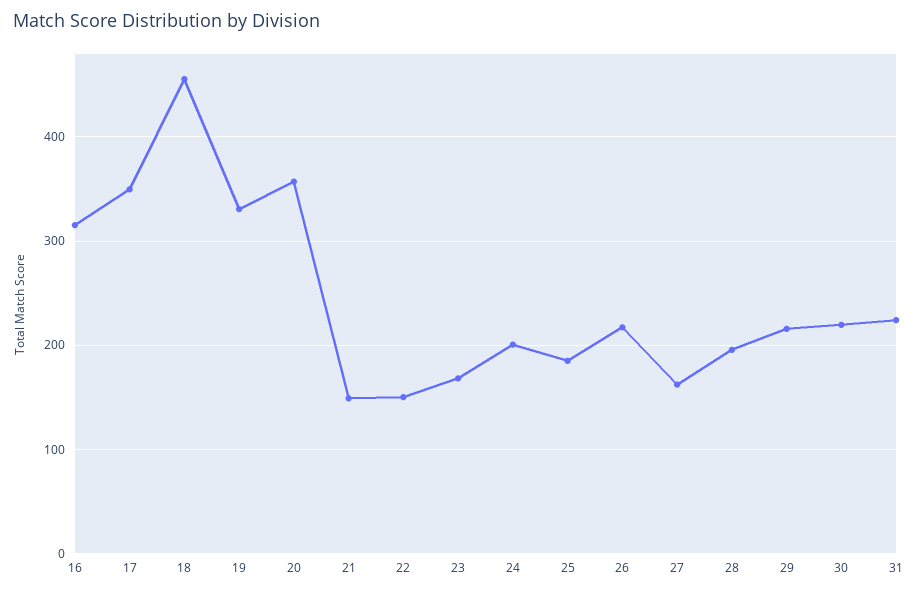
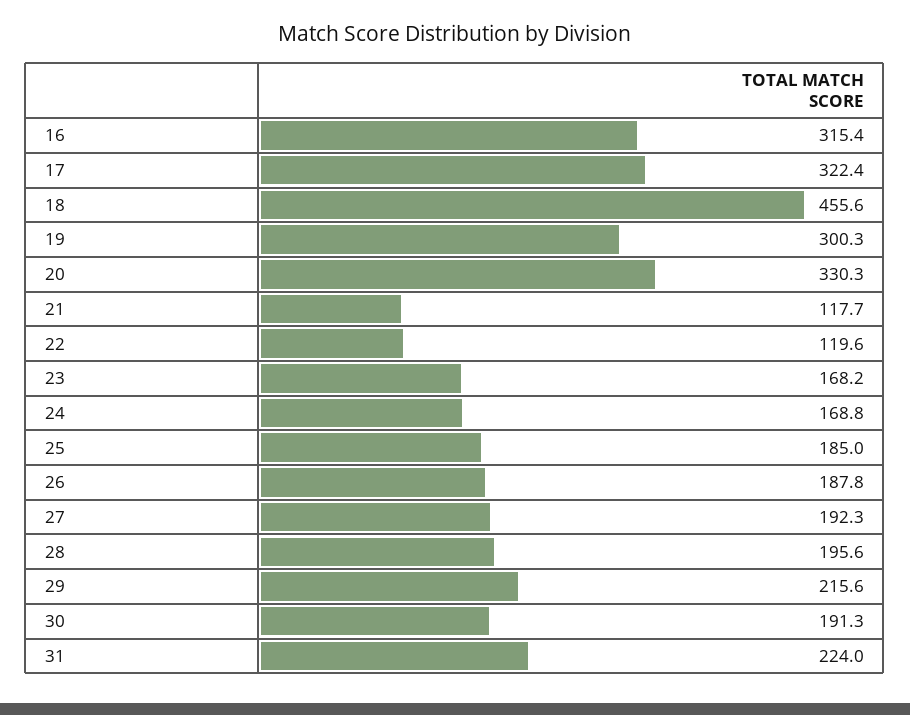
17: 350 -> 322.4
19: 330 -> 300.3
20: 360 -> 330.3
21: 150 -> 117.7
22: 150 -> 119.6
24: 200 -> 168.8
26: 220 -> 187.8
27: 160 -> 192.3
30: 220 -> 191.3

